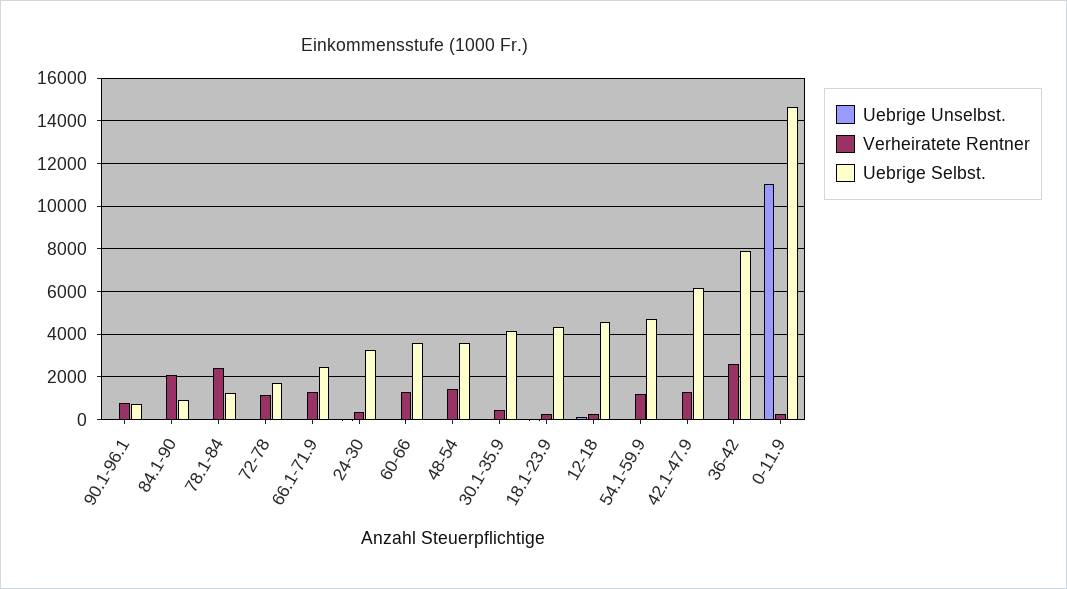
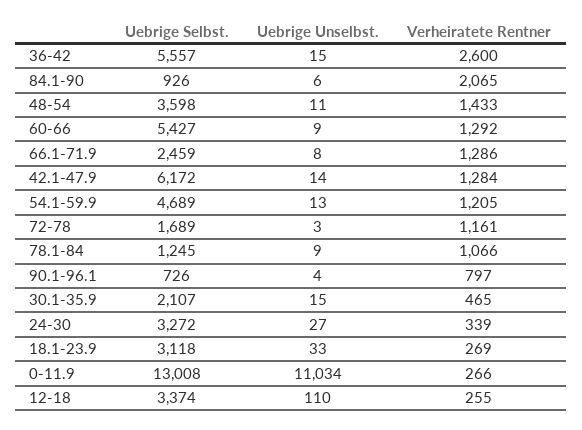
Verheiratete Rentner, 78.1-84: 2500 -> 1066
Uebrige Selbst., 60-66: 3500 -> 5427
Uebrige Selbst., 30.1-35.9: 4000 -> 2107
Uebrige Selbst., 18.1-23.9: 4500 -> 3118
Uebrige Selbst., 12-18: 4500 -> 3374
Uebrige Selbst., 36-42: 8000 -> 5557
Uebrige Selbst., 0-11.9: 14500 -> 13008

